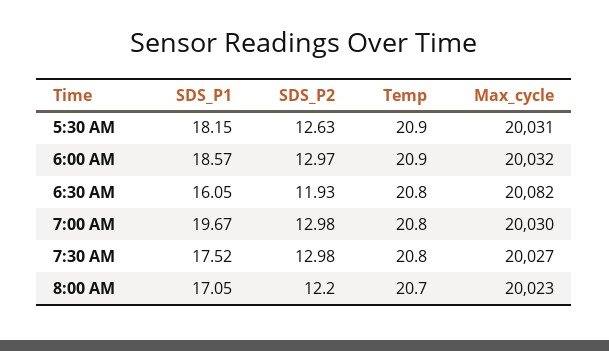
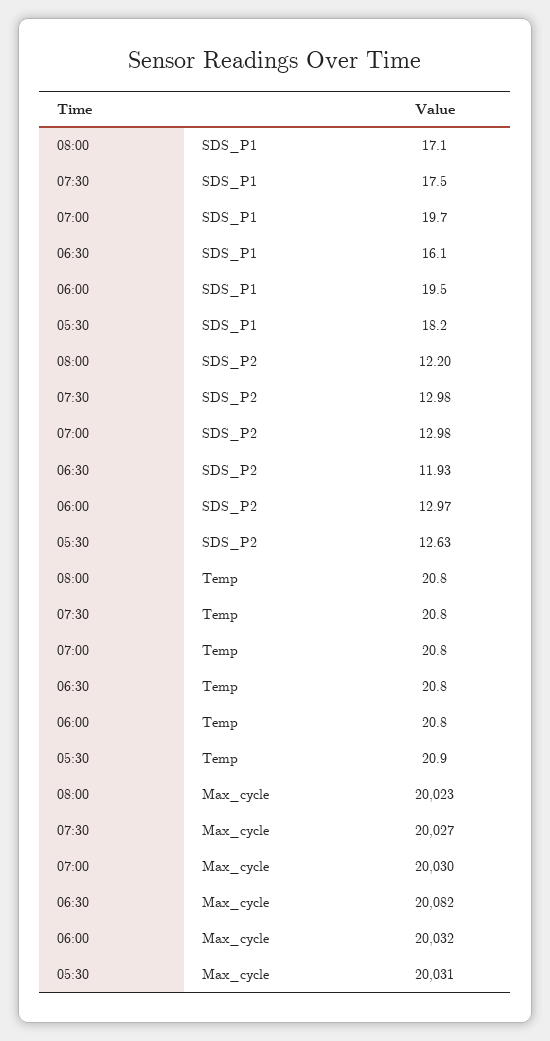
SDS_P1, 6:00 AM: 18.57 -> 19.5
Temp, 6:00 AM: 20.9 -> 20.8
Temp, 8:00 AM: 20.7 -> 20.8

